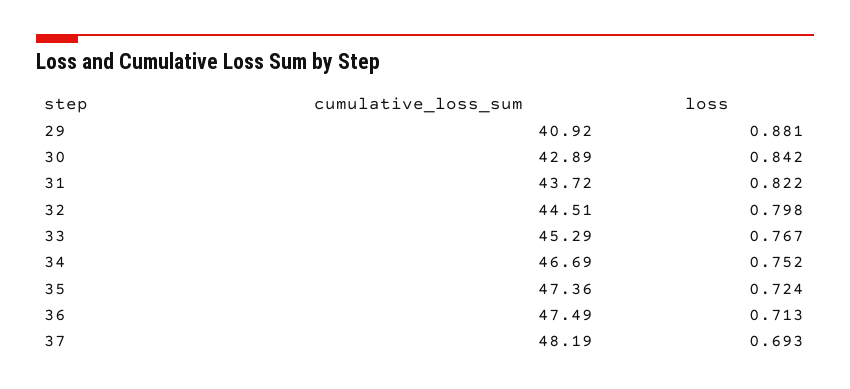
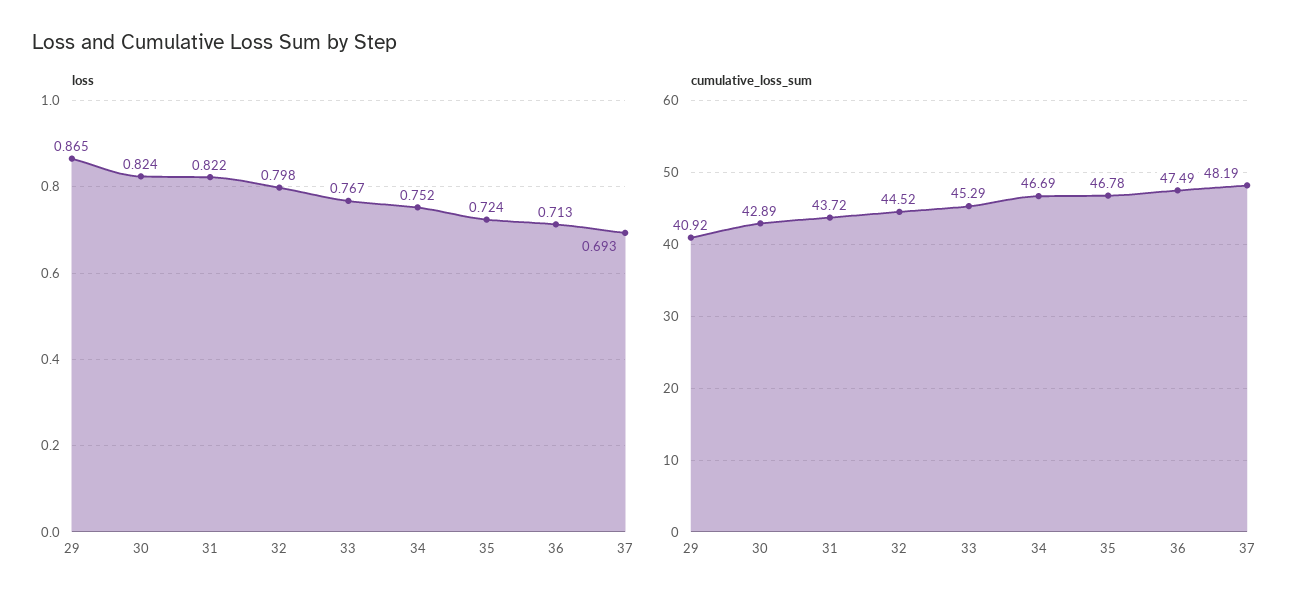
loss, 29: 0.881 -> 0.865
loss, 30: 0.842 -> 0.824
cumulative_loss_sum, 32: 44.51 -> 44.52
cumulative_loss_sum, 35: 47.36 -> 46.78

